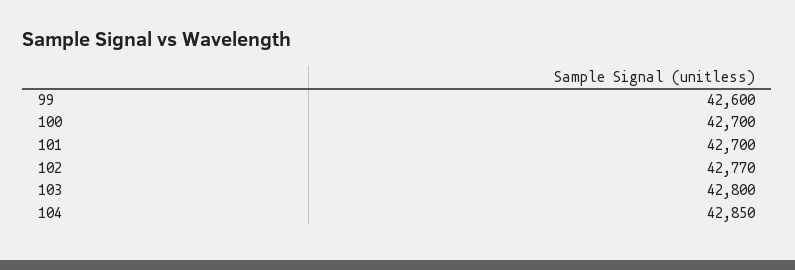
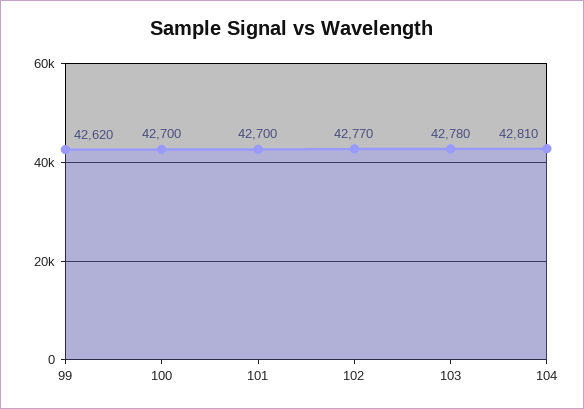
99: 42600 -> 42620
103: 42800 -> 42780
104: 42850 -> 42810

